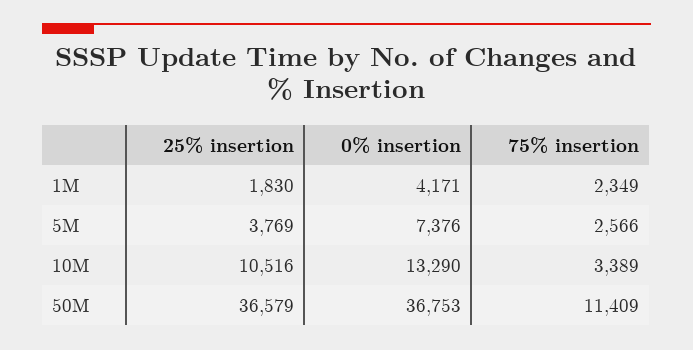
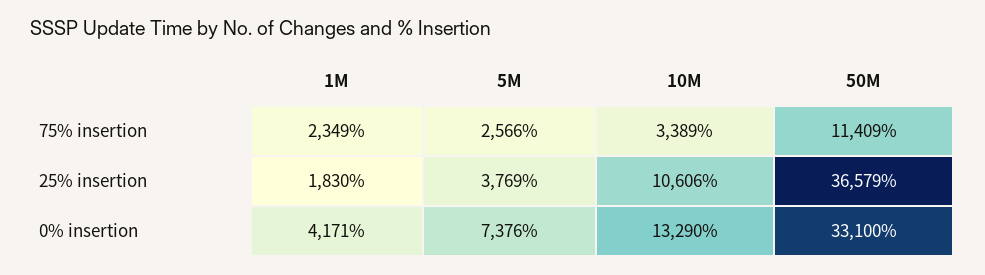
25% insertion, 10M: 10516 -> 10606
0% insertion, 50M: 36753 -> 33100

